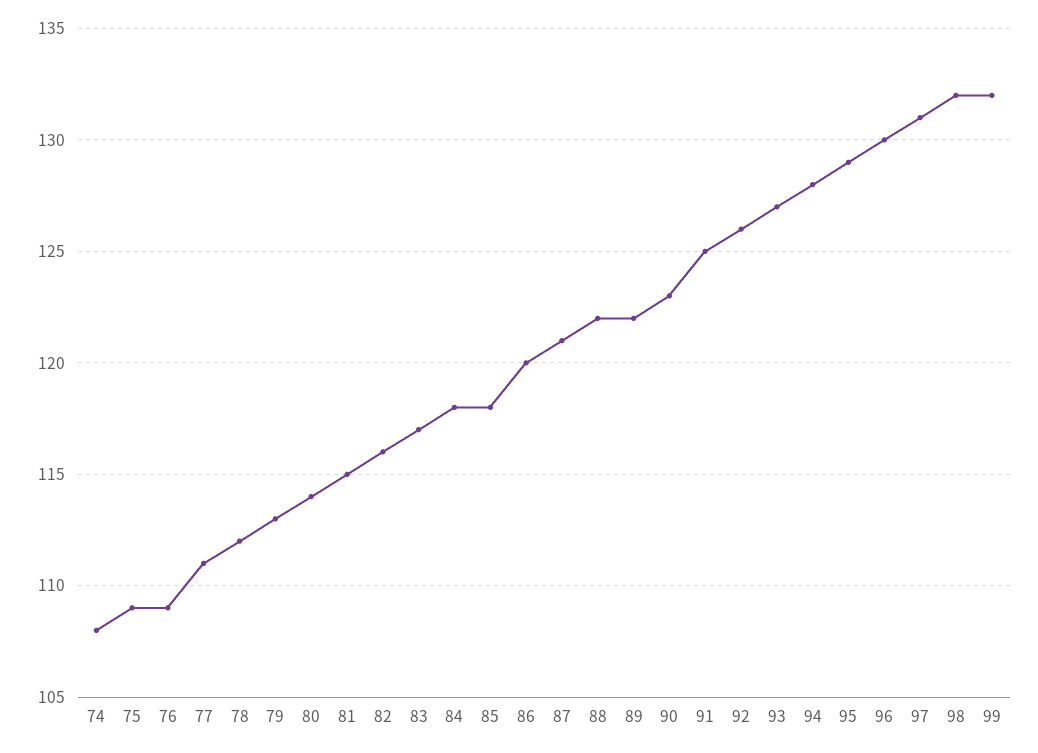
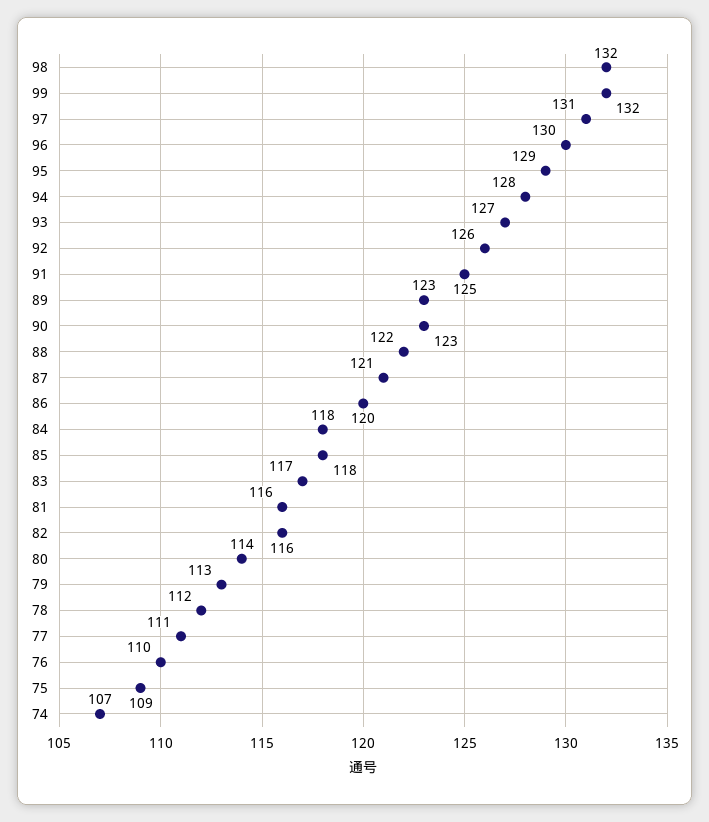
74: 108 -> 107
76: 109 -> 110
81: 115 -> 116
89: 122 -> 123

